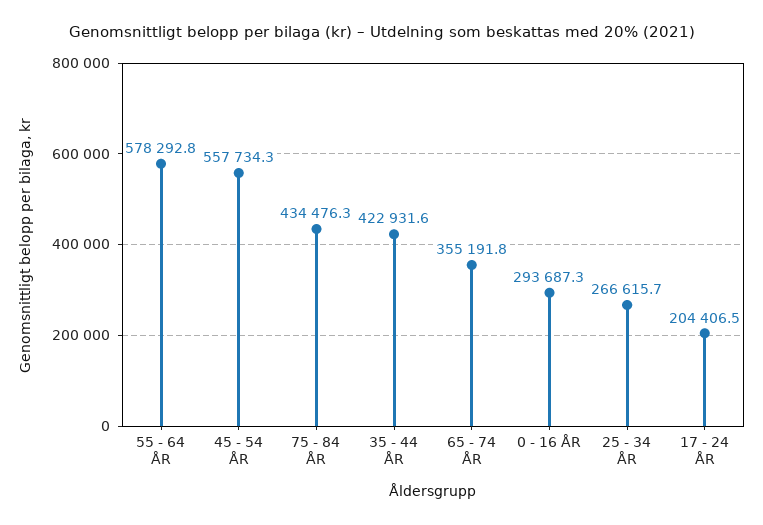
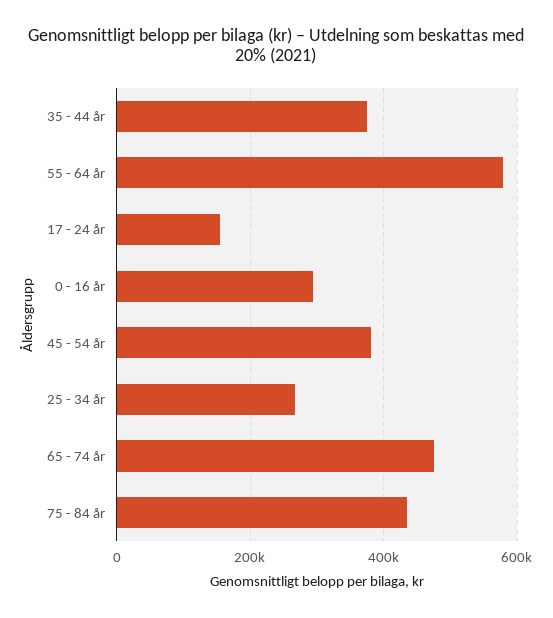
45 - 54 ÅR: 557734.3 -> 380000
35 - 44 ÅR: 422931.6 -> 380000
65 - 74 ÅR: 355191.8 -> 480000
17 - 24 ÅR: 204406.5 -> 160000

